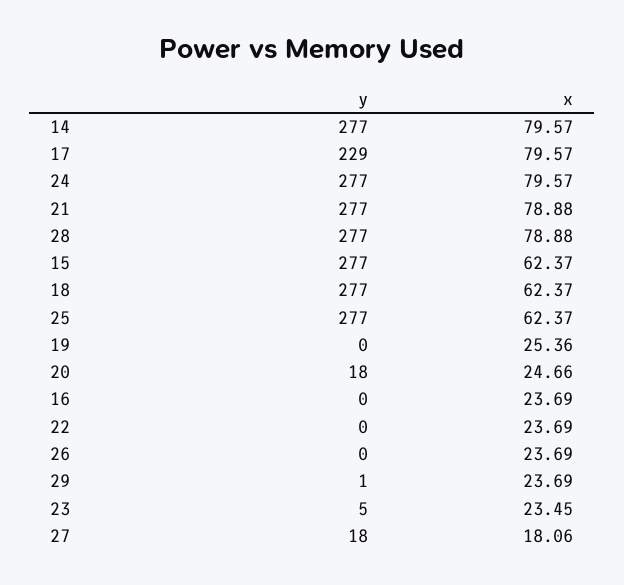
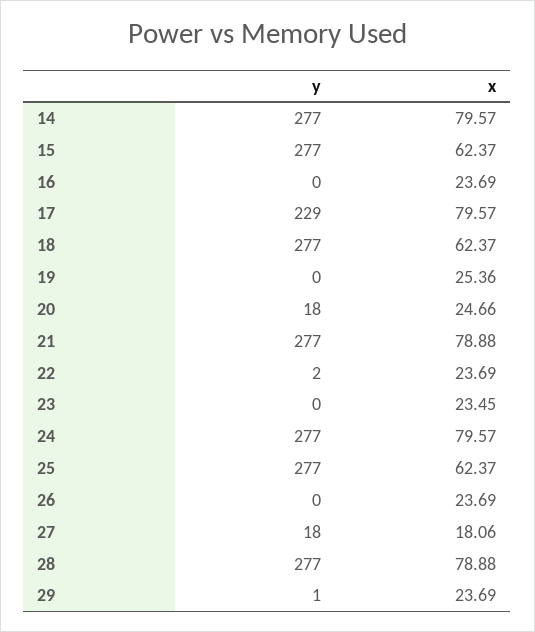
y, 22: 0 -> 2
y, 23: 5 -> 0

